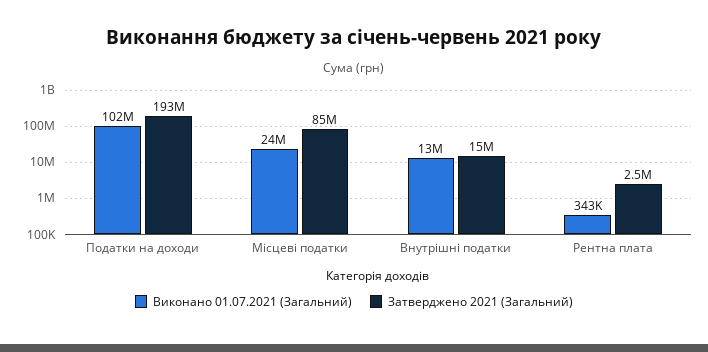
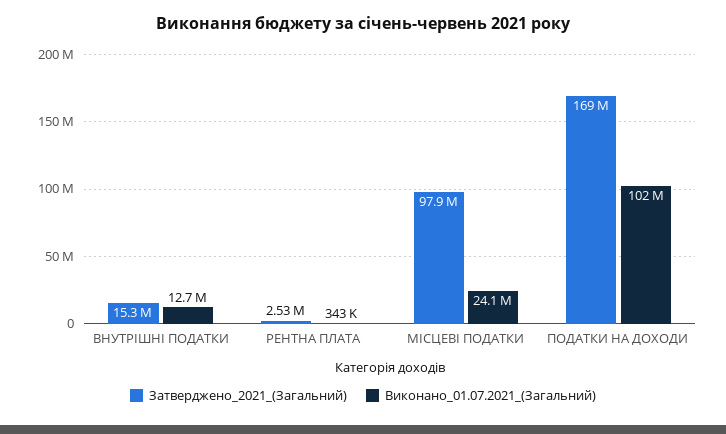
Затверджено 2021 (Загальний), Податки на доходи: 193000000 -> 169000000
Затверджено 2021 (Загальний), Місцеві податки: 85000000 -> 97900000

